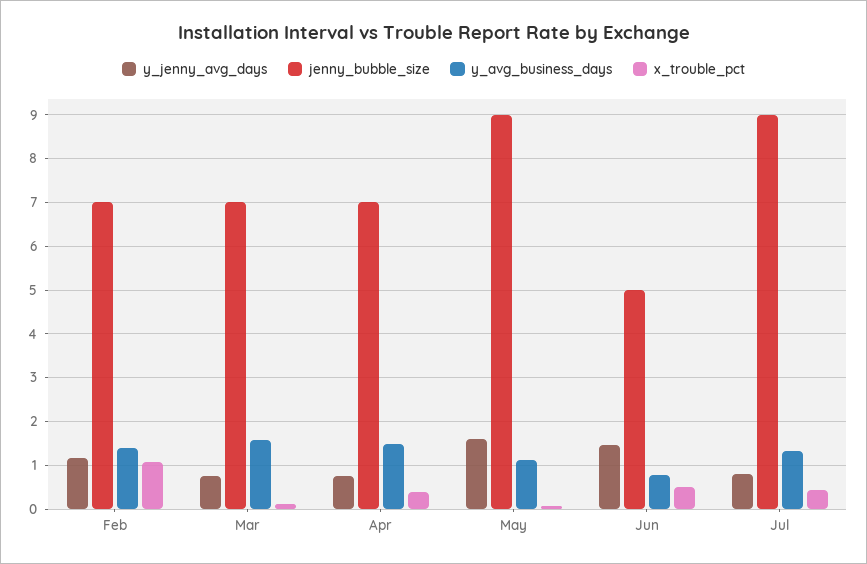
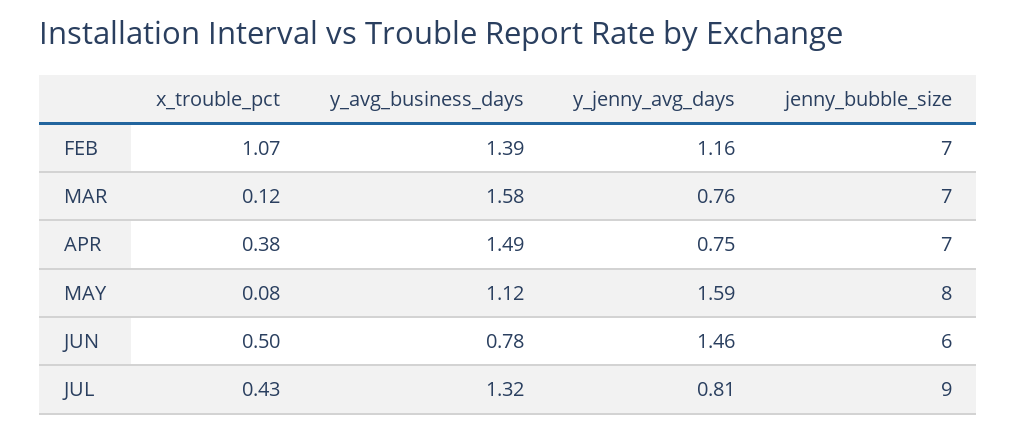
jenny_bubble_size, May: 9 -> 8
jenny_bubble_size, Jun: 5 -> 6

